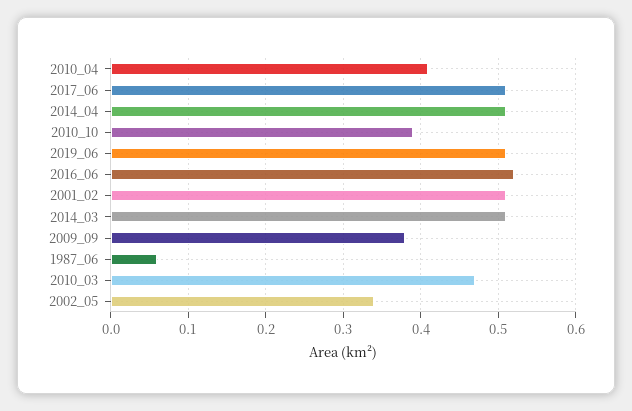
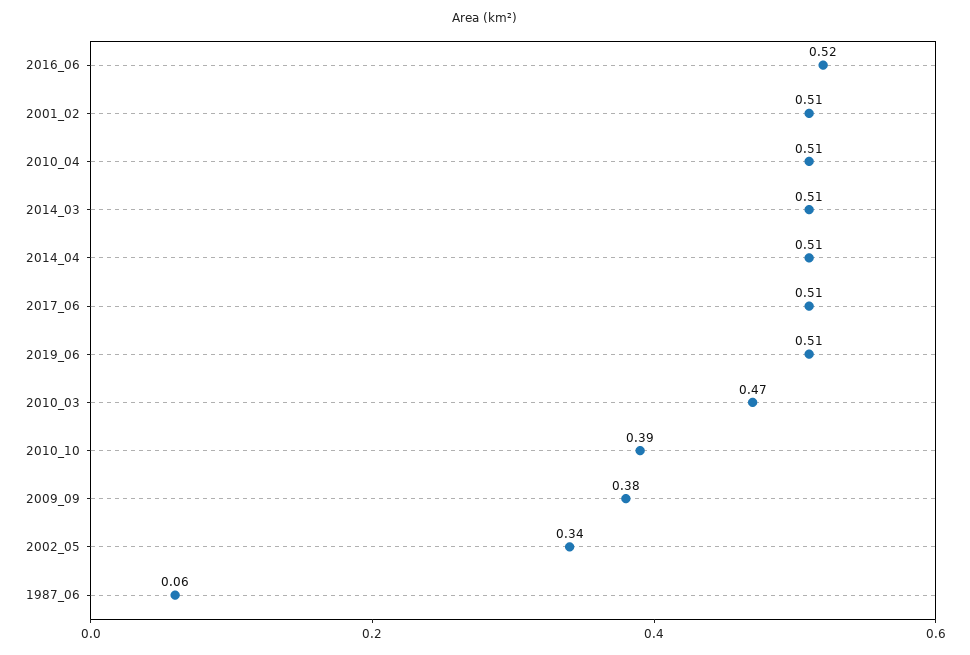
2010_04: 0.41 -> 0.51

